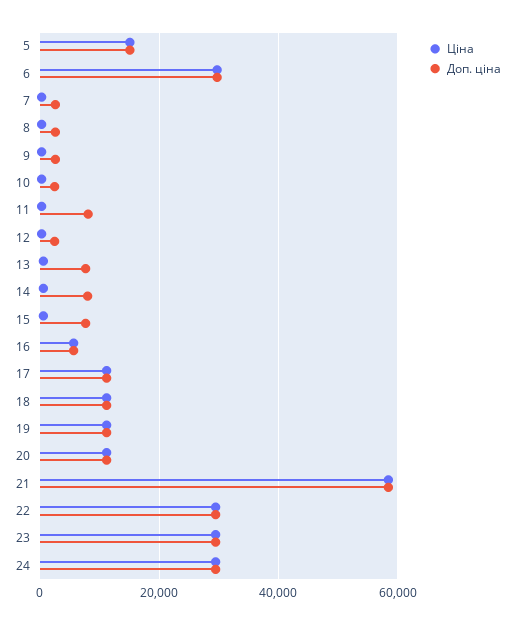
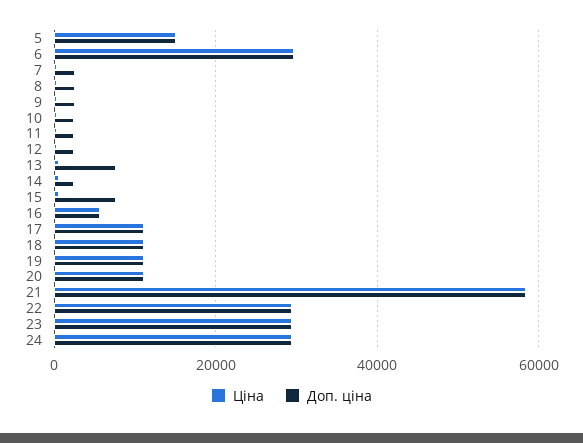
Доп. ціна, 11: 8000 -> 2000
Доп. ціна, 14: 8000 -> 2000

